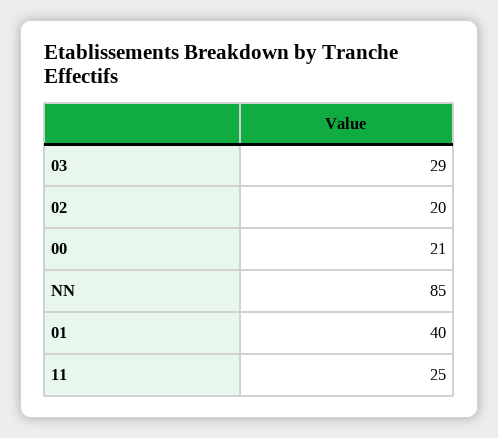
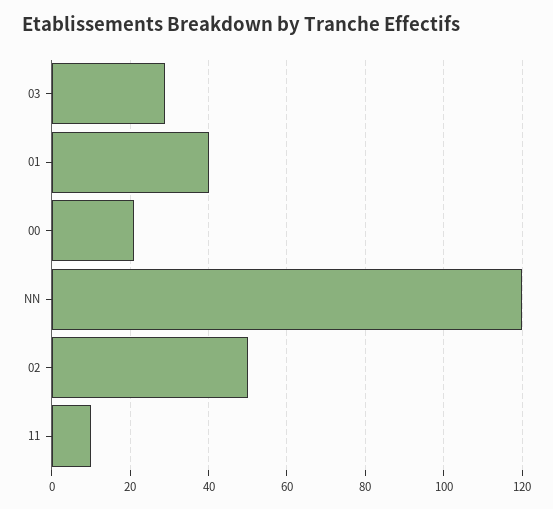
02: 20 -> 50
NN: 85 -> 120
11: 25 -> 10

